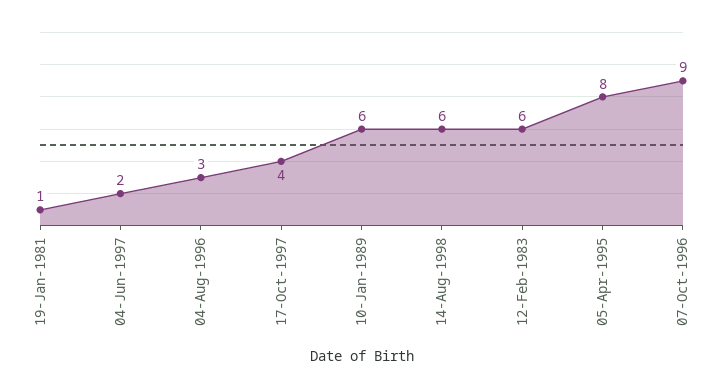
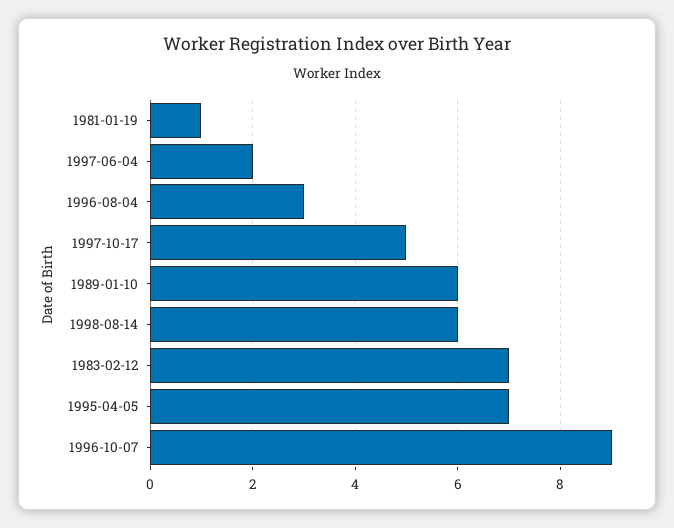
17-Oct-1997: 4 -> 5
12-Feb-1983: 6 -> 7
05-Apr-1995: 8 -> 7

